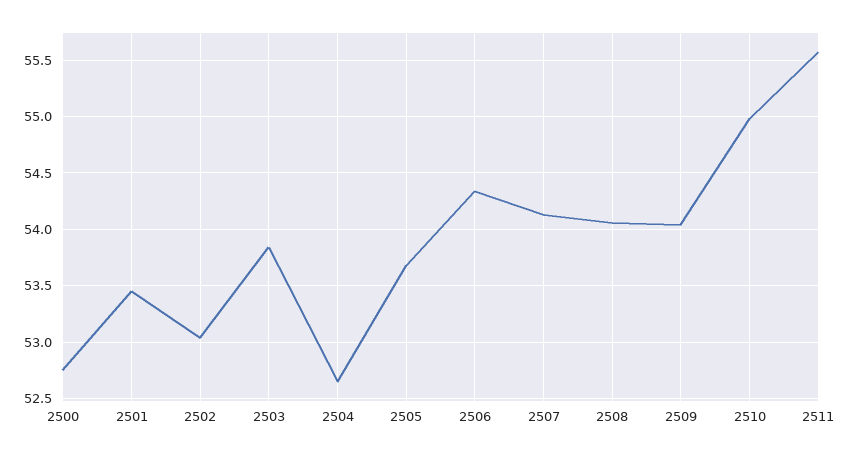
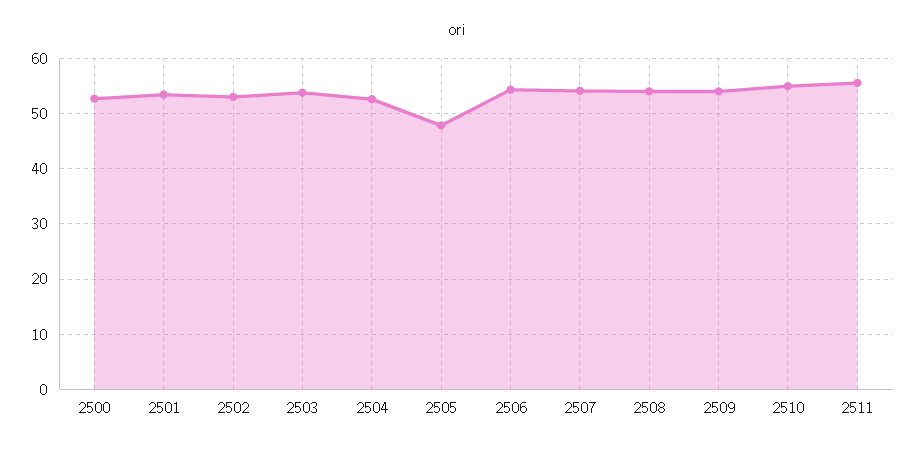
2505: 53.7 -> 48

